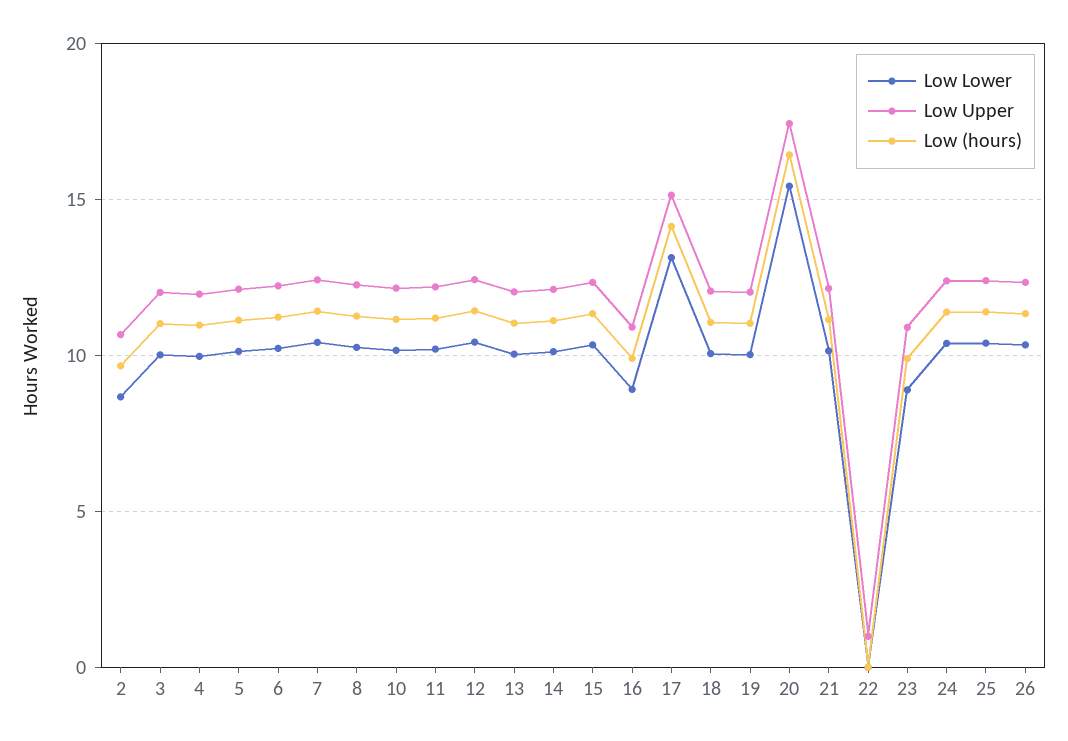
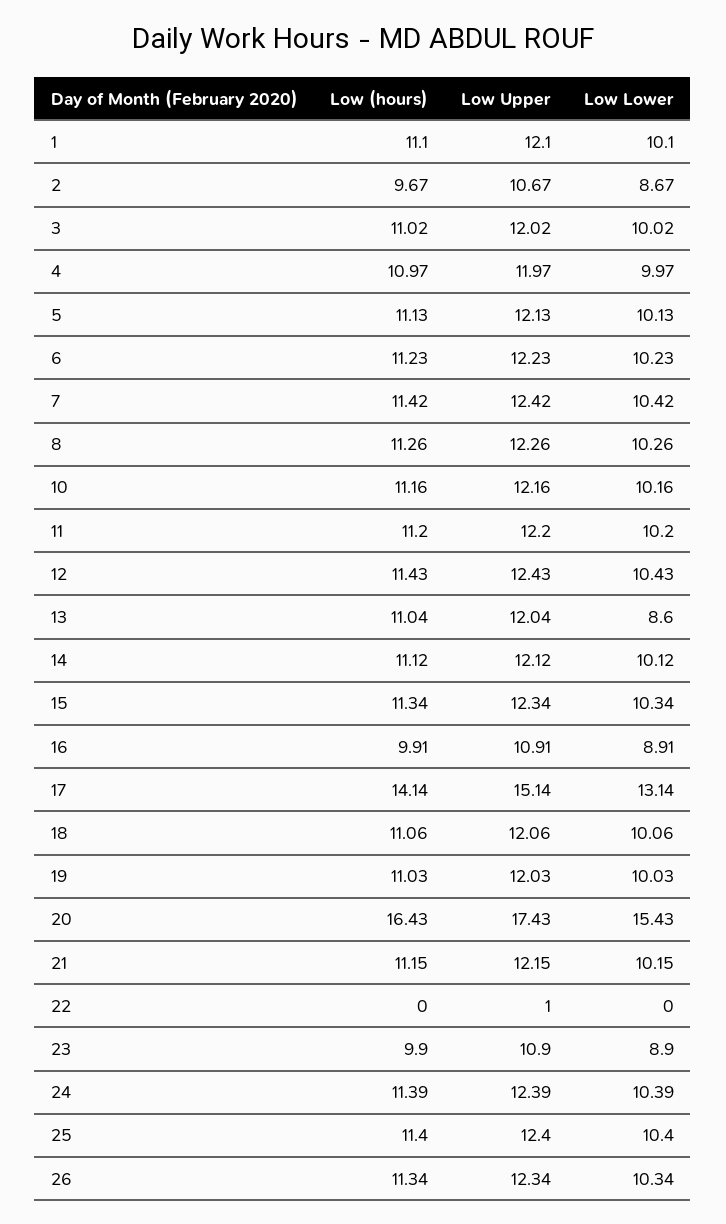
Low Lower, 13: 10 -> 8.6
Low (hours), 1: none -> 11.1
Low Upper, 1: none -> 12.1
Low Lower, 1: none -> 10.1

